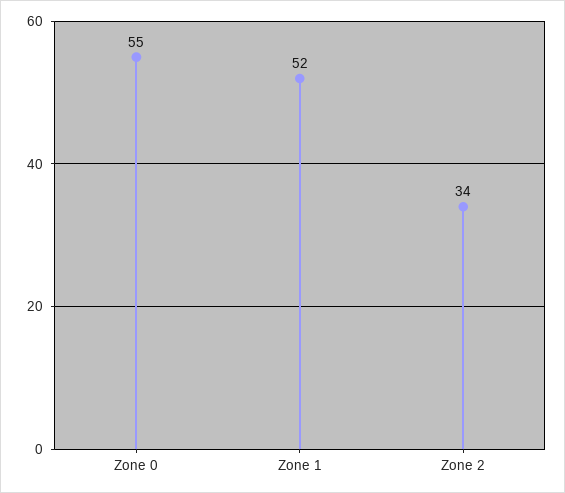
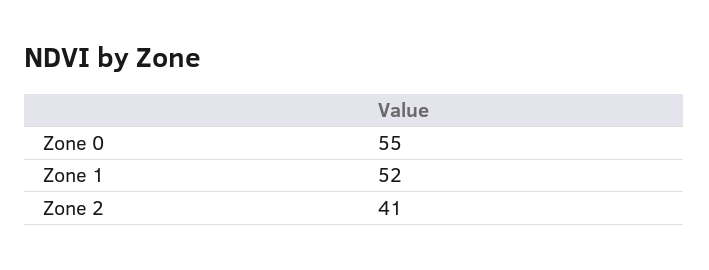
Zone 2: 34 -> 41

